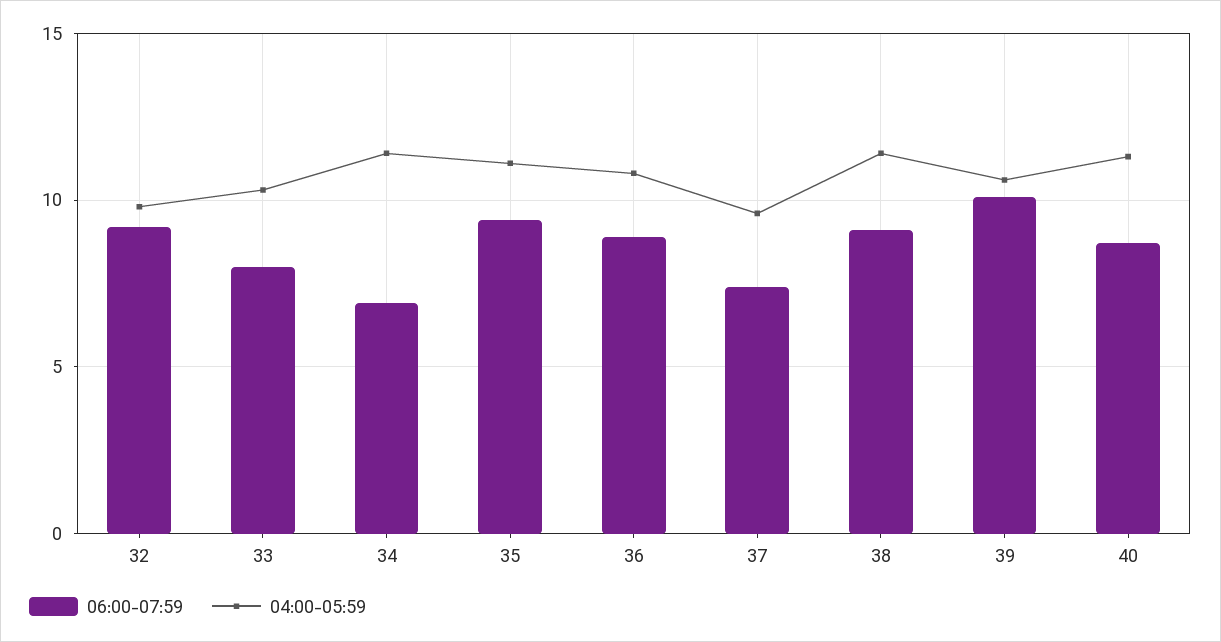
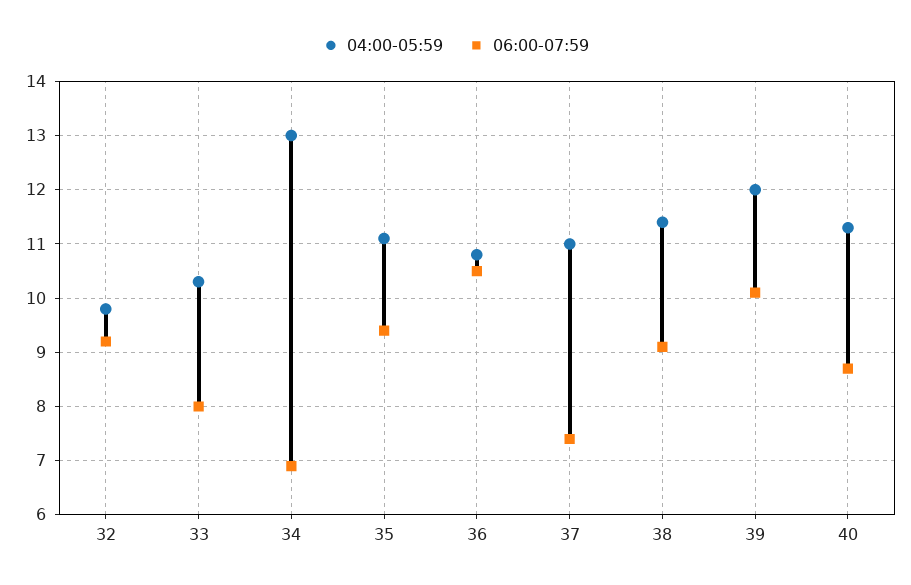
04:00-05:59, 34: 11.5 -> 13
06:00-07:59, 36: 9 -> 10.5
04:00-05:59, 37: 9.5 -> 11
04:00-05:59, 39: 10.5 -> 12

